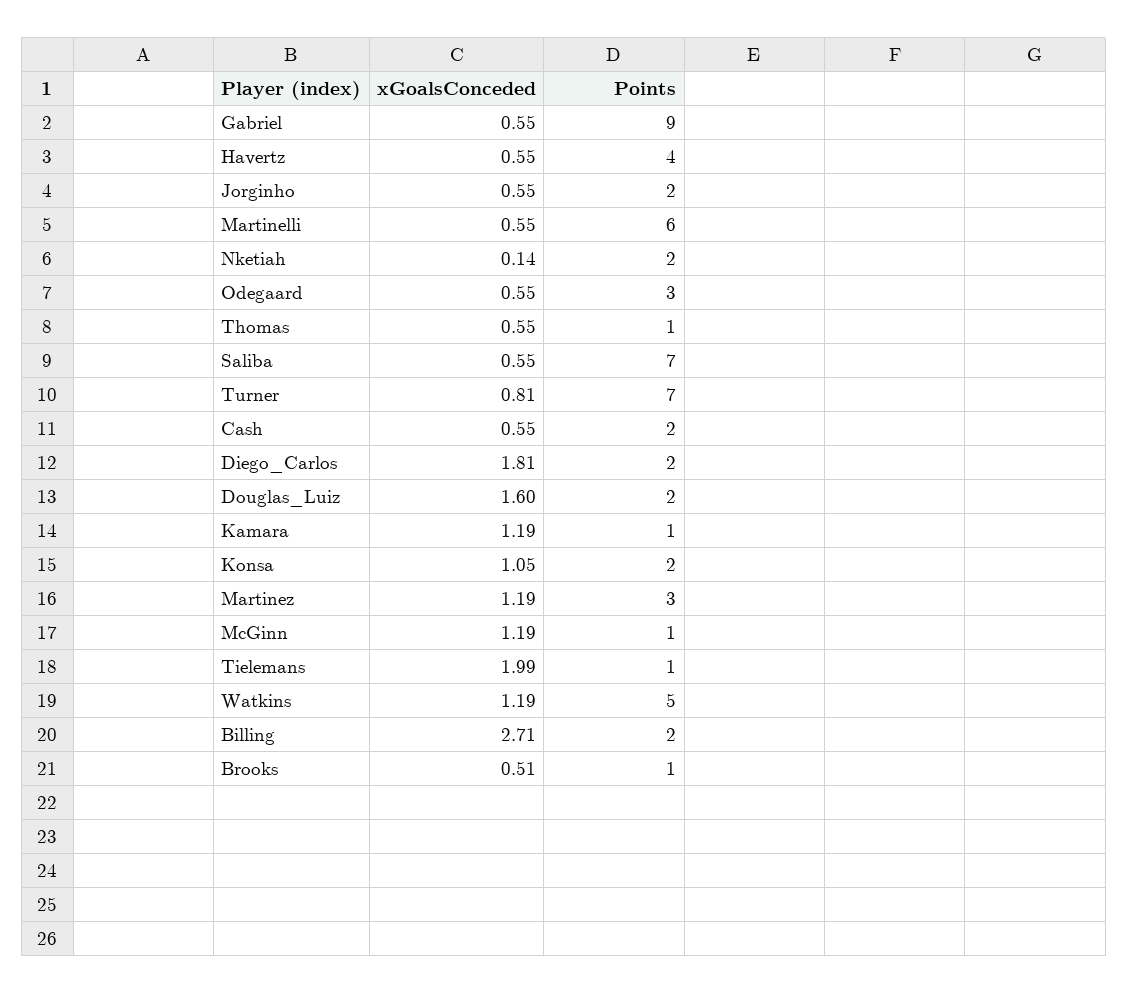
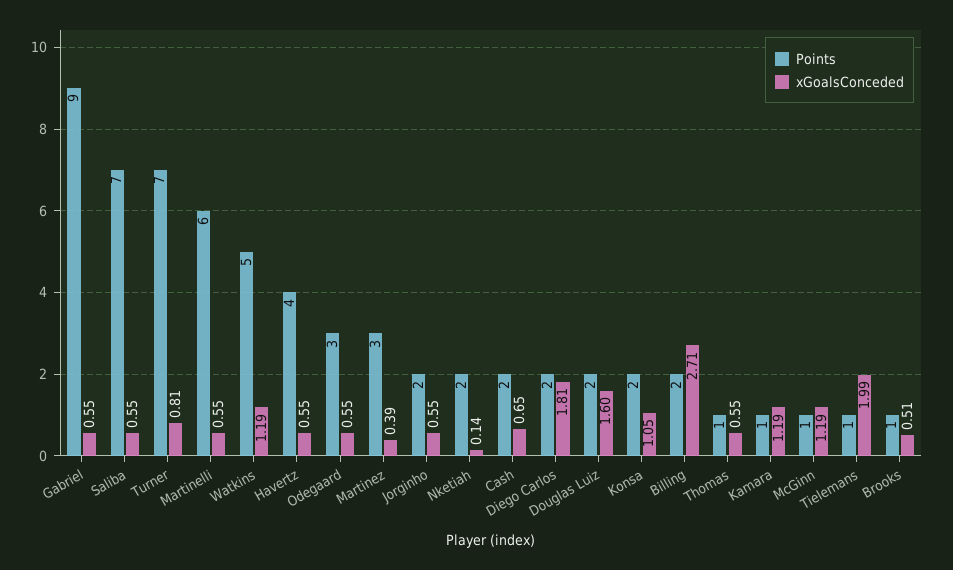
xGoalsConceded, Cash: 0.55 -> 0.65
xGoalsConceded, Martinez: 1.19 -> 0.39

